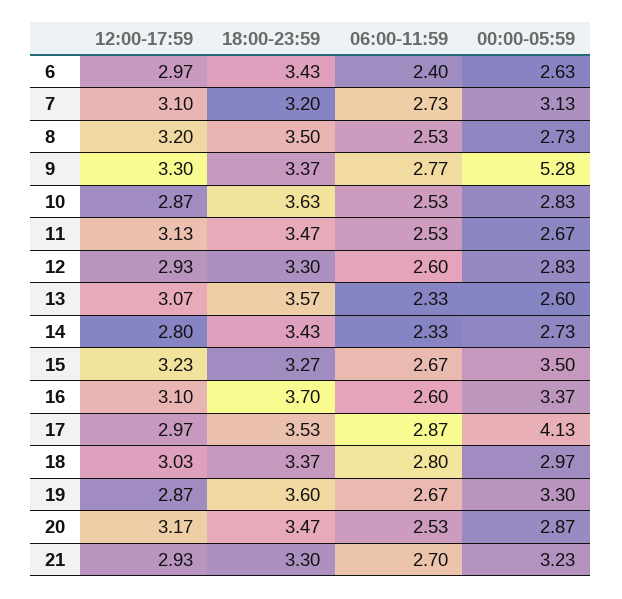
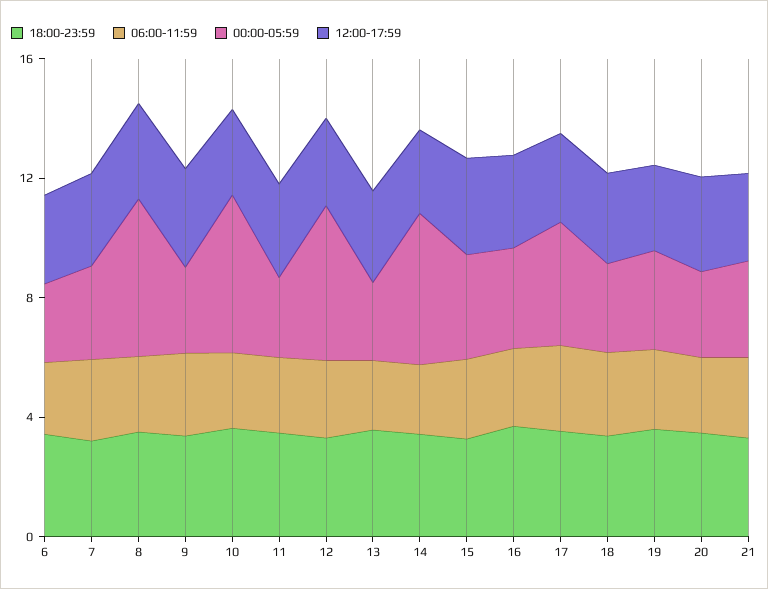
00:00-05:59, 8: 2.73 -> 5
00:00-05:59, 9: 5.28 -> 3
00:00-05:59, 10: 2.83 -> 5
00:00-05:59, 12: 2.83 -> 5
00:00-05:59, 14: 2.73 -> 5

